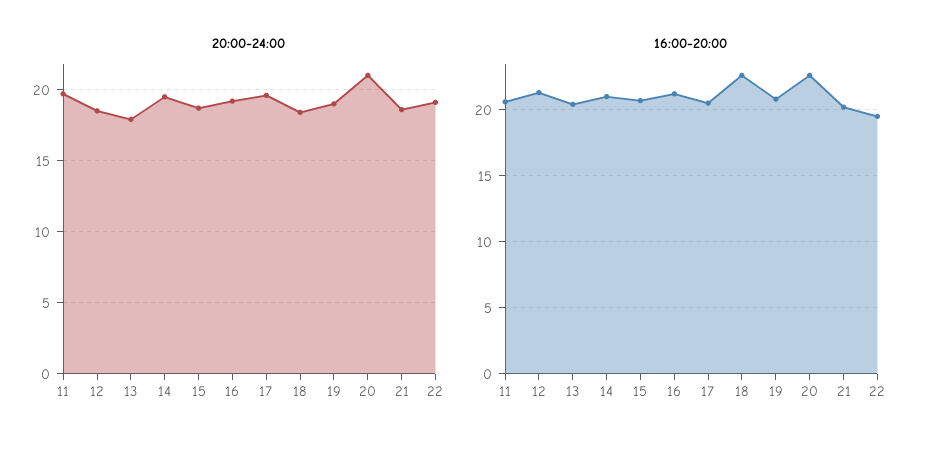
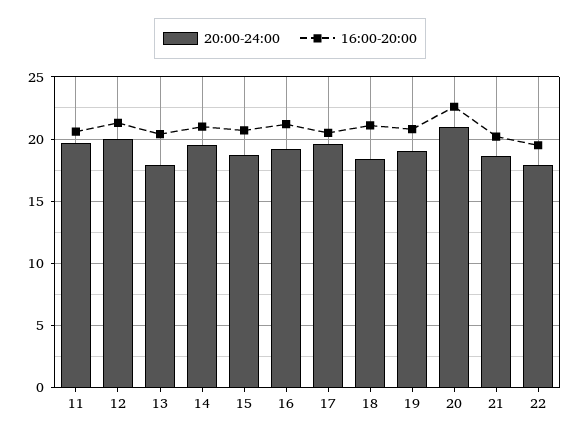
20:00-24:00, 12: 18.5 -> 20
20:00-24:00, 22: 19 -> 18
16:00-20:00, 18: 22.5 -> 21

